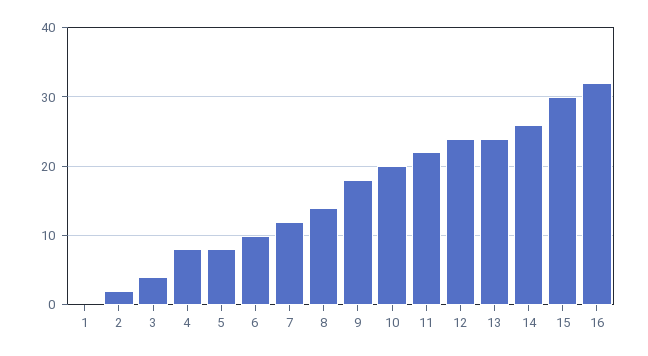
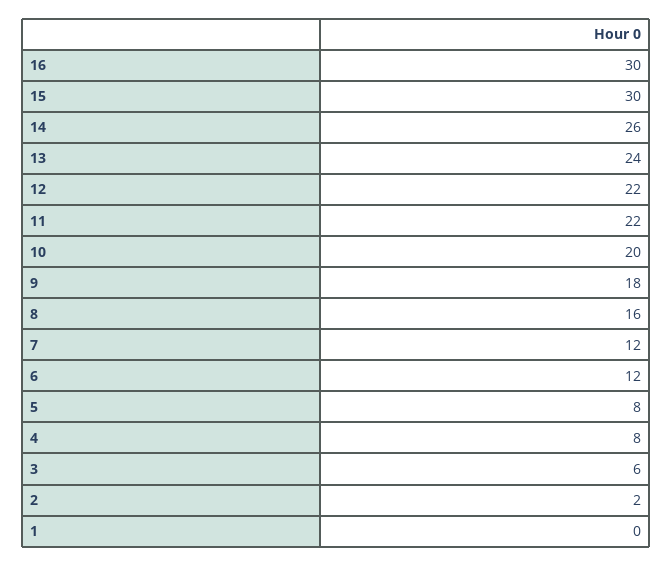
3: 4 -> 6
6: 10 -> 12
8: 14 -> 16
12: 24 -> 22
16: 32 -> 30

